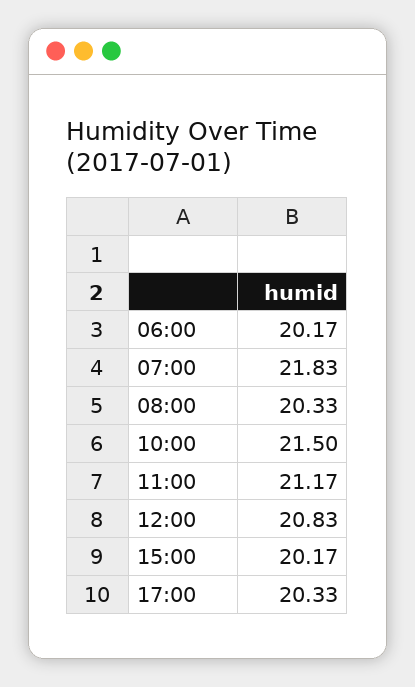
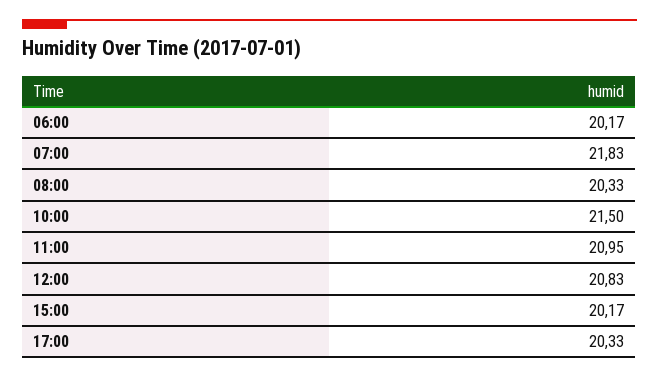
11:00: 21.17 -> 20.95

